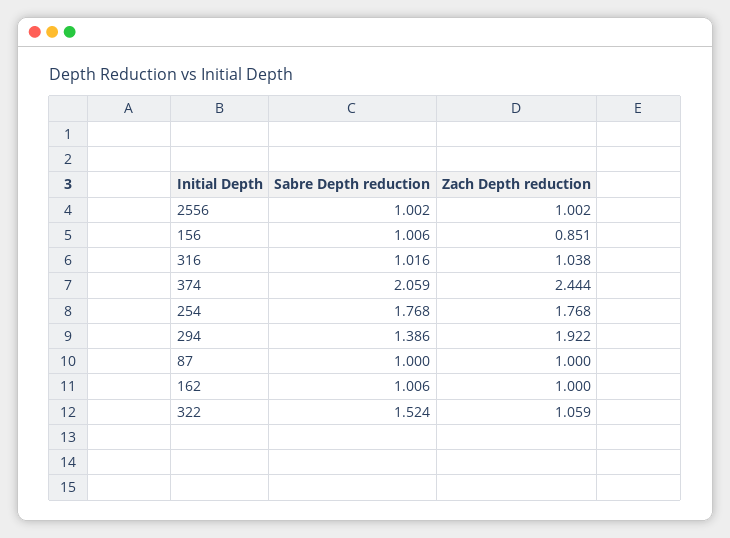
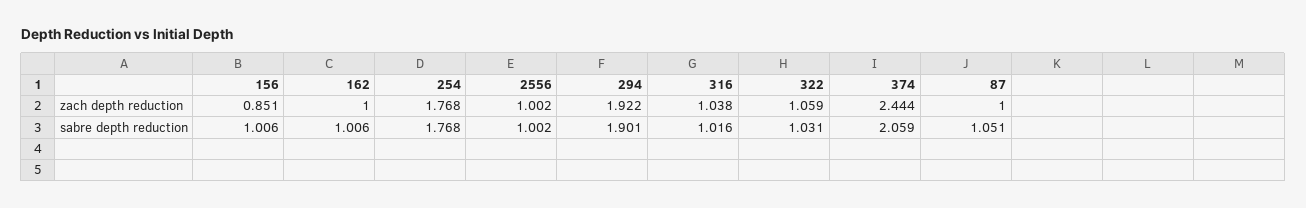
Sabre Depth reduction, 294: 1.386 -> 1.901
Sabre Depth reduction, 87: 1 -> 1.051
Sabre Depth reduction, 322: 1.524 -> 1.031

